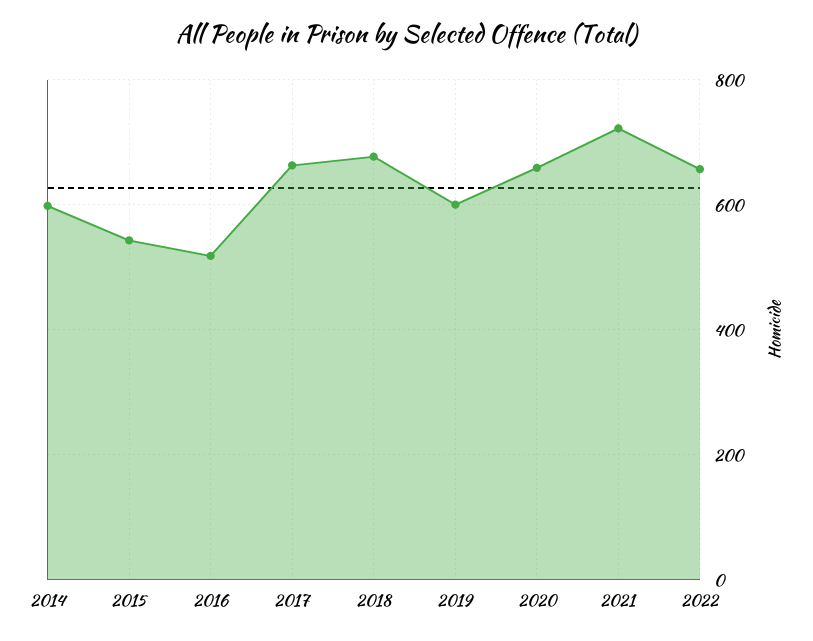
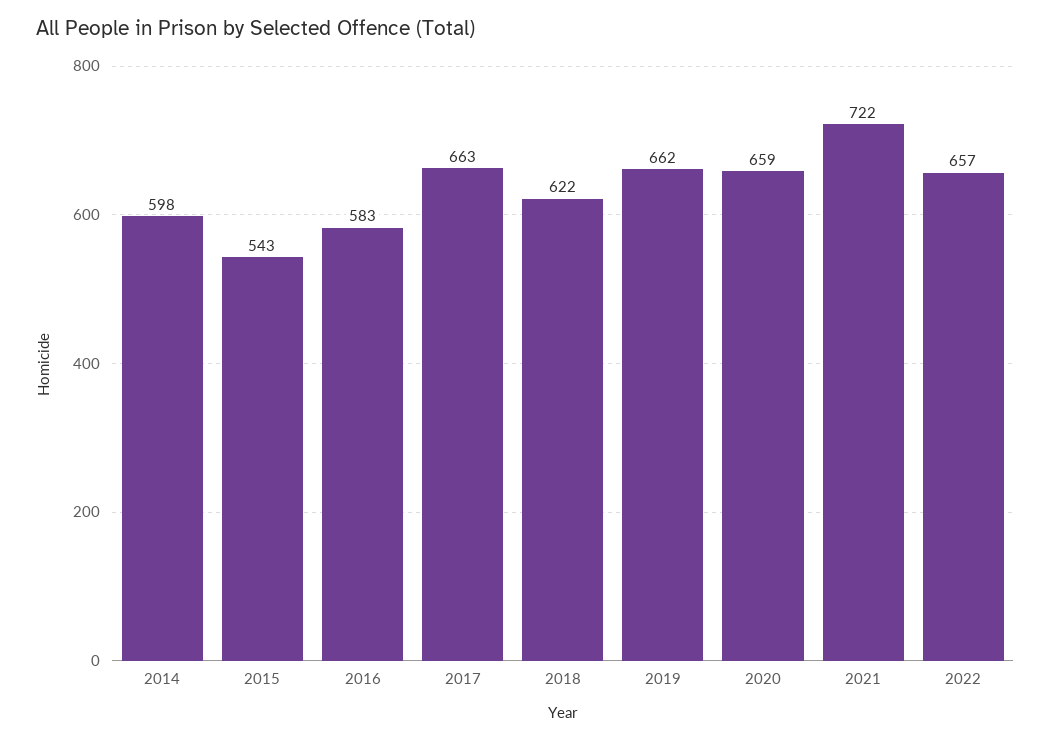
2016: 520 -> 583
2018: 680 -> 622
2019: 600 -> 662

